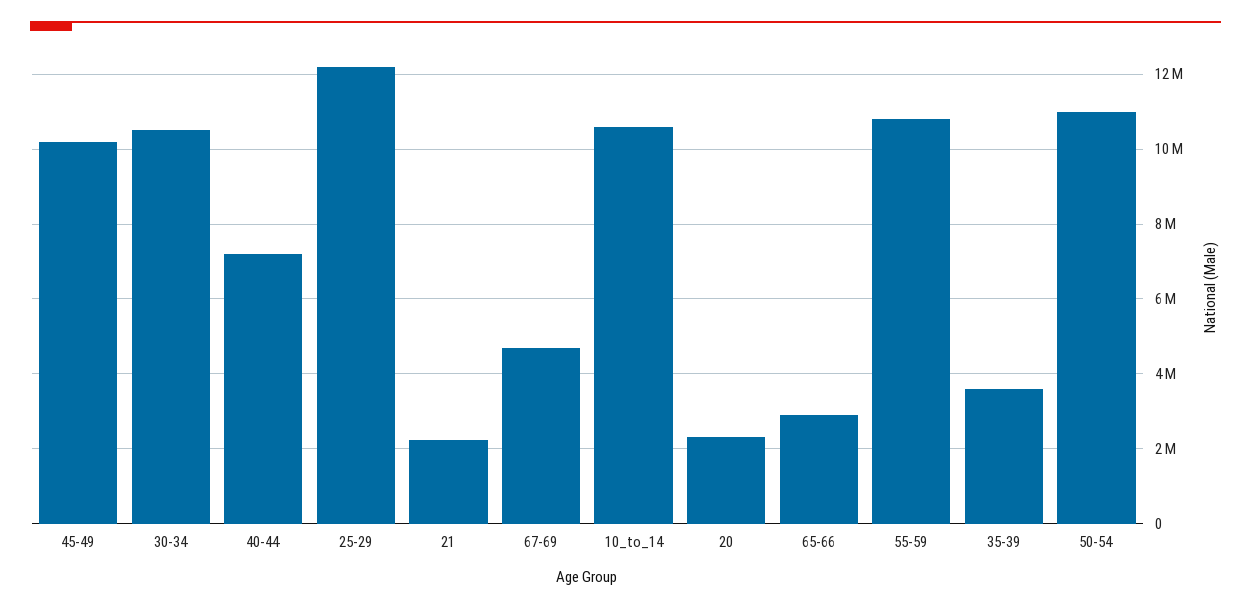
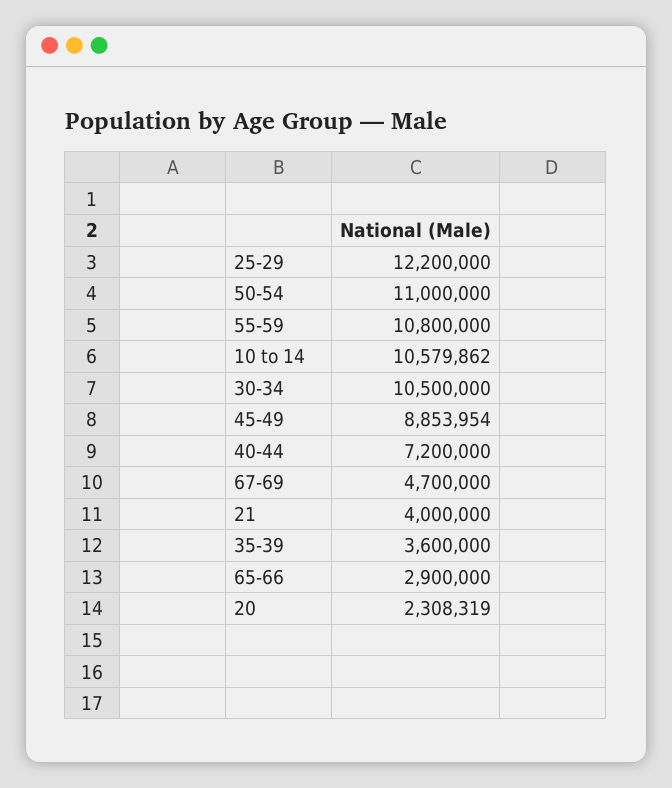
45-49: 10200000 -> 8853954
21: 2200000 -> 4000000

